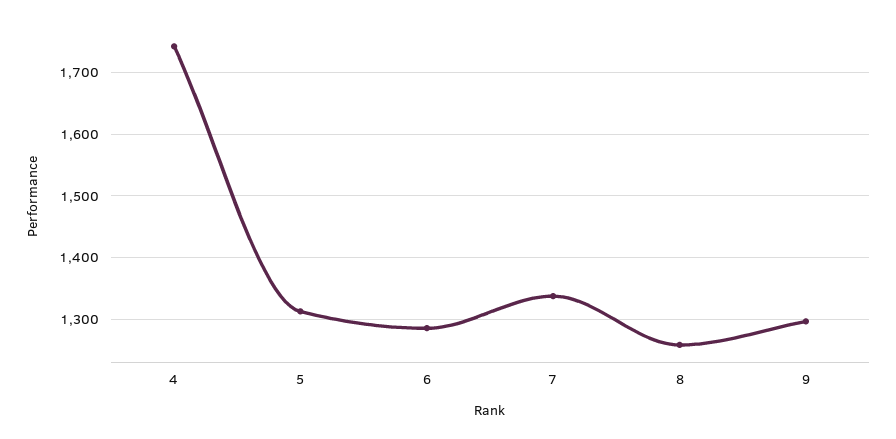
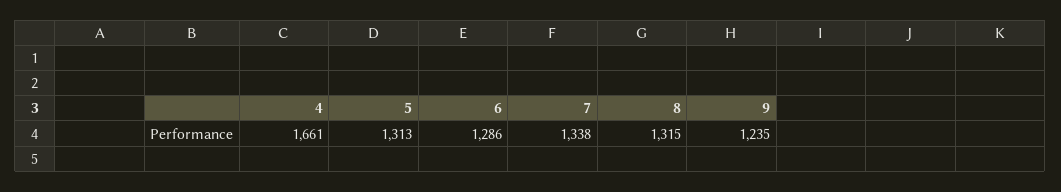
4: 1740 -> 1661
8: 1260 -> 1315
9: 1300 -> 1235

